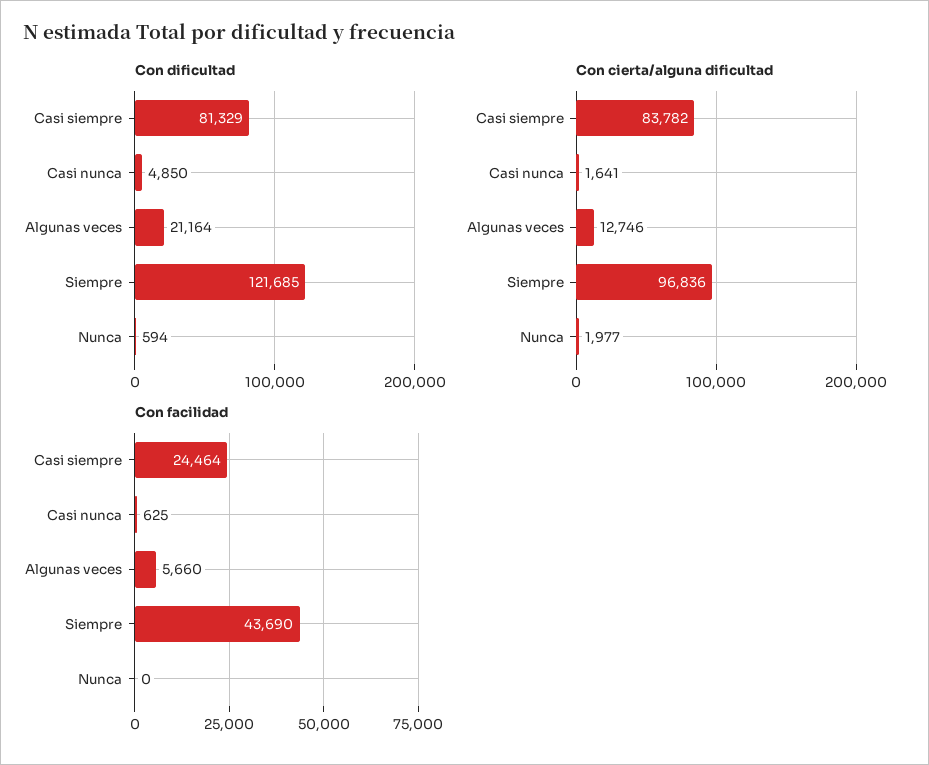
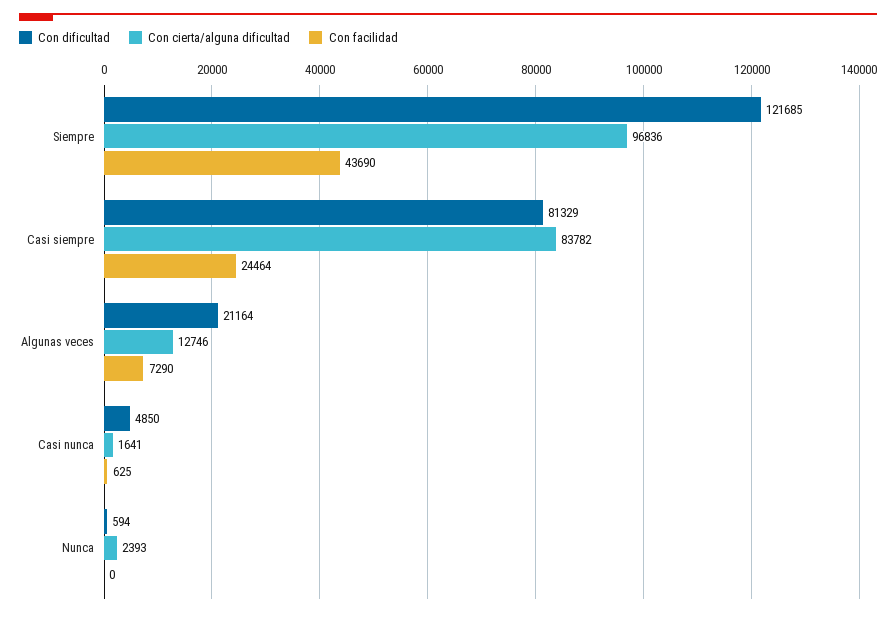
Con cierta/alguna dificultad, Nunca: 1977 -> 2393
Con facilidad, Algunas veces: 5660 -> 7290

